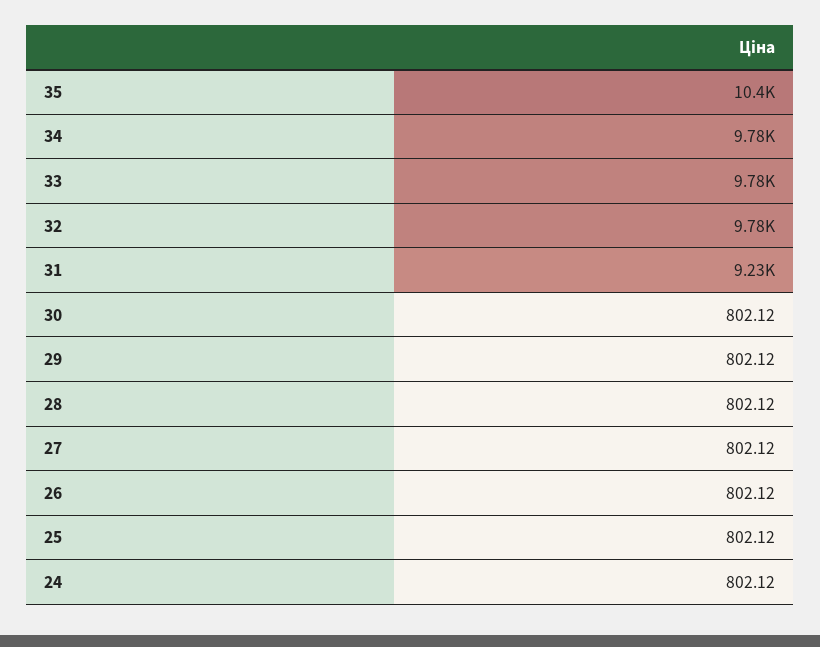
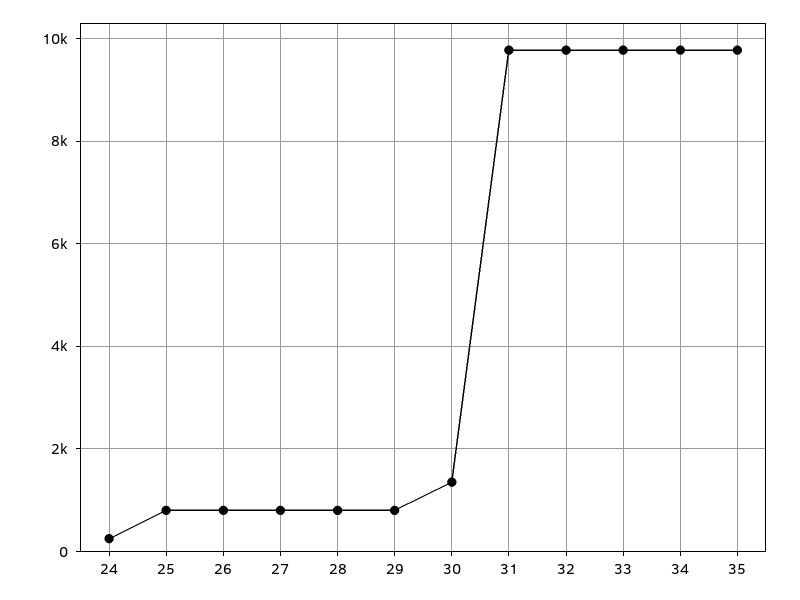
35: 10400 -> 9800
31: 9230 -> 9800
30: 802.12 -> 1400
24: 802.12 -> 200

